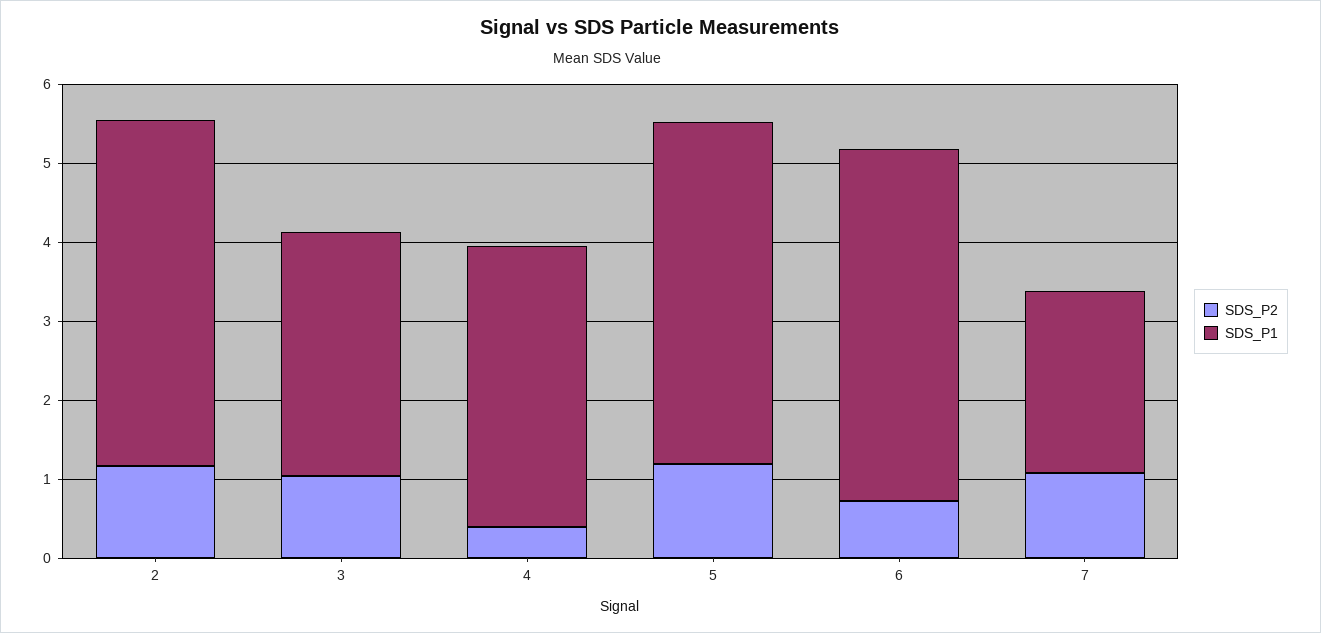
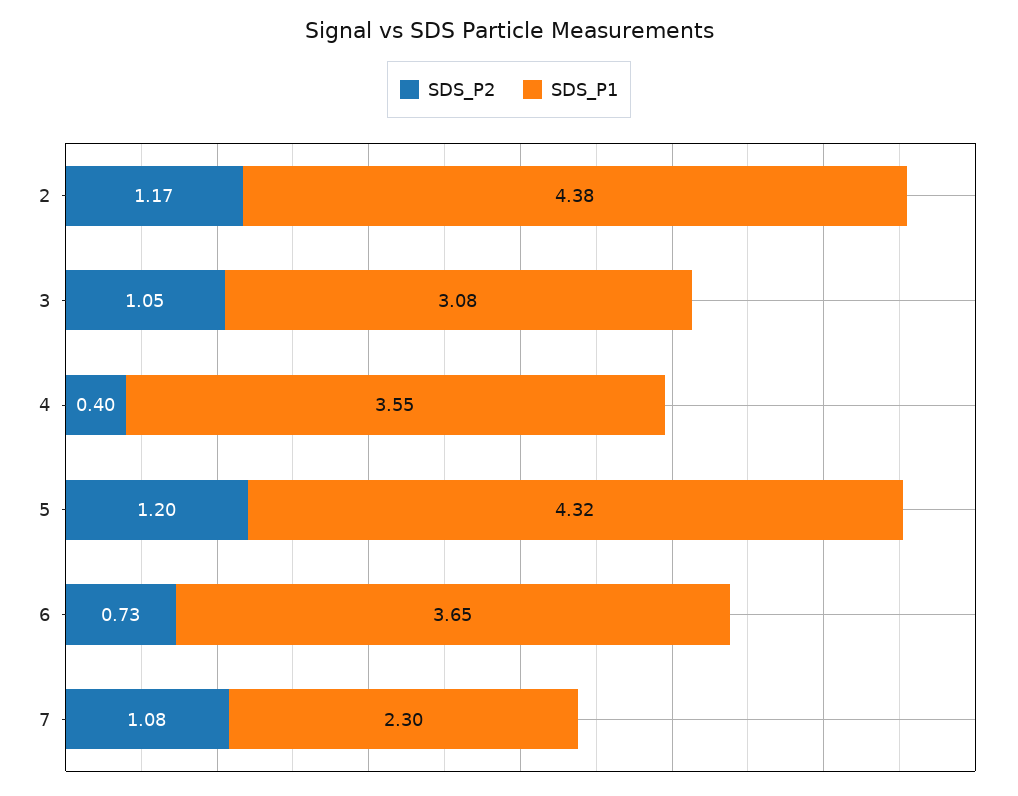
SDS_P1, 6: 4.4 -> 3.65

